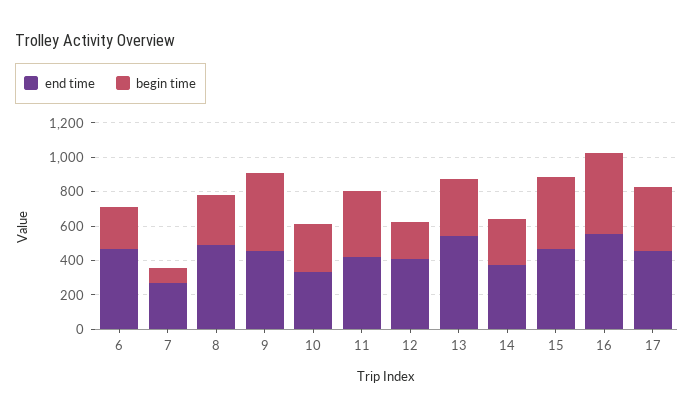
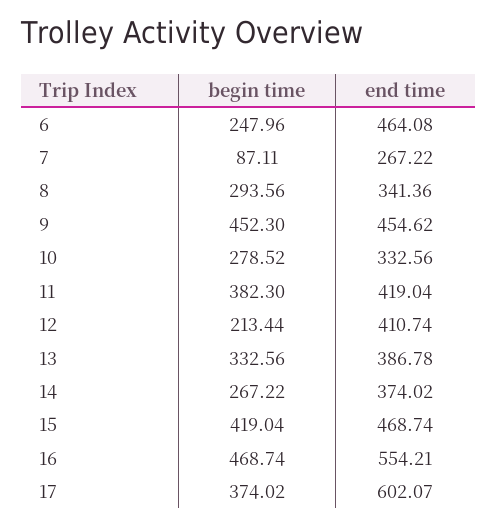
end time, 8: 500 -> 341.36
end time, 13: 550 -> 386.78
end time, 17: 450 -> 602.07

